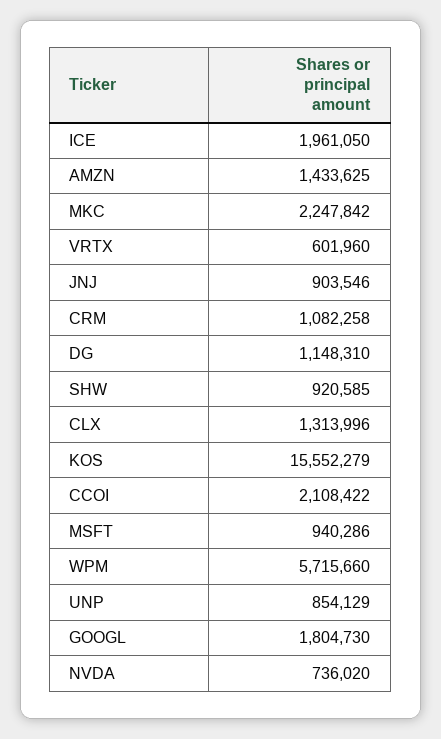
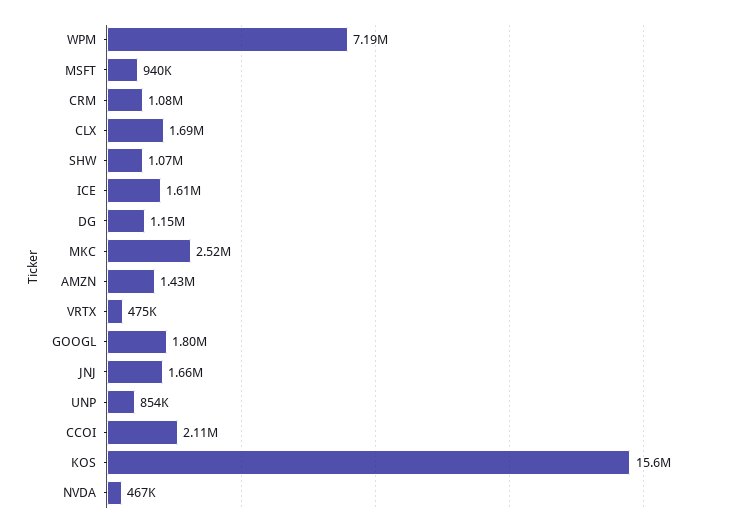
ICE: 1961050 -> 1610000
MKC: 2247842 -> 2520000
VRTX: 601960 -> 475000
JNJ: 903546 -> 1660000
SHW: 920585 -> 1070000
CLX: 1313996 -> 1690000
WPM: 5715660 -> 7190000
NVDA: 736020 -> 467000

